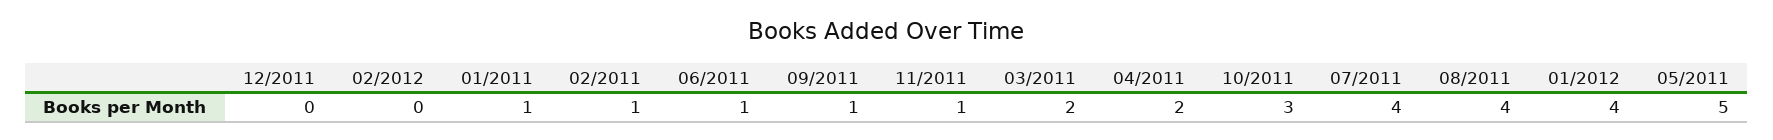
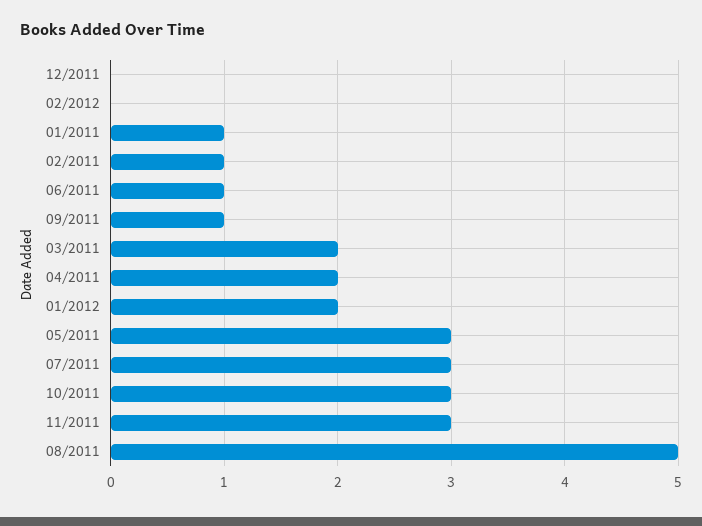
11/2011: 1 -> 3
07/2011: 4 -> 3
08/2011: 4 -> 5
01/2012: 4 -> 2
05/2011: 5 -> 3

